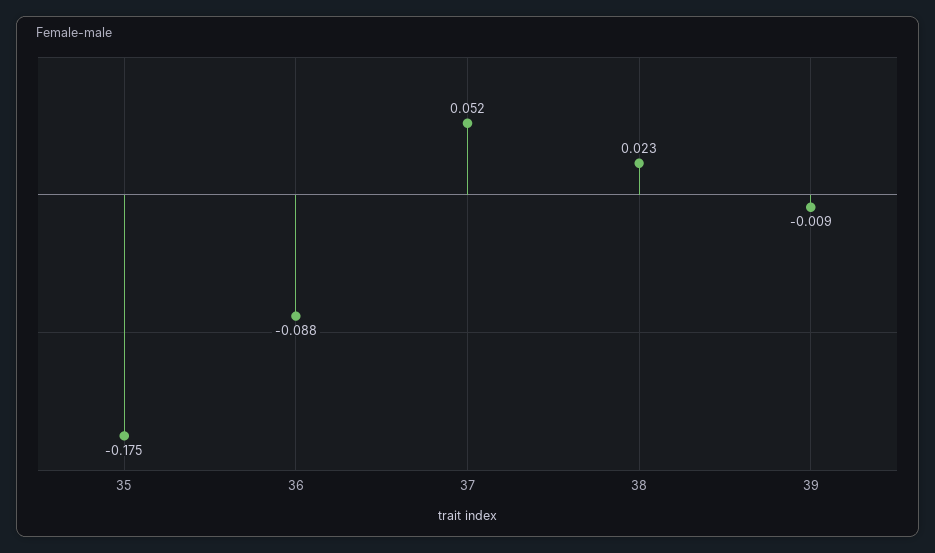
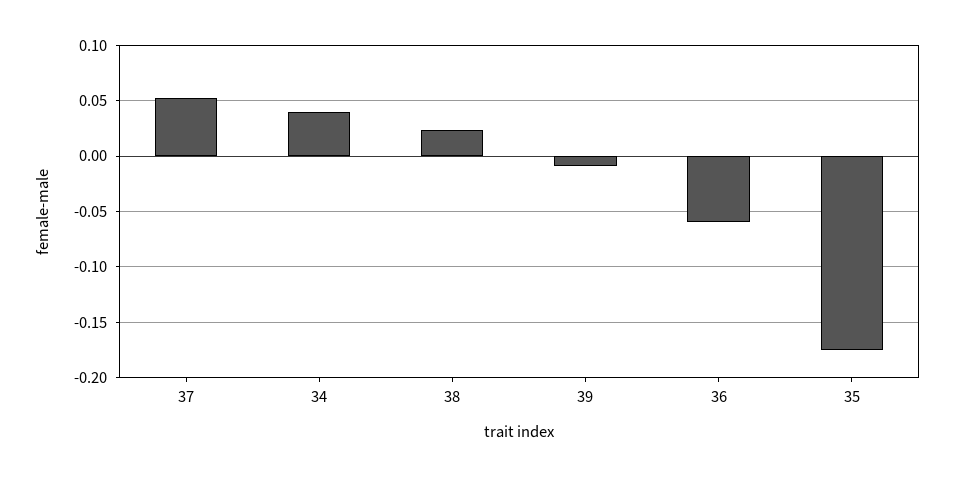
36: -0.088 -> -0.06
34: none -> 0.04

